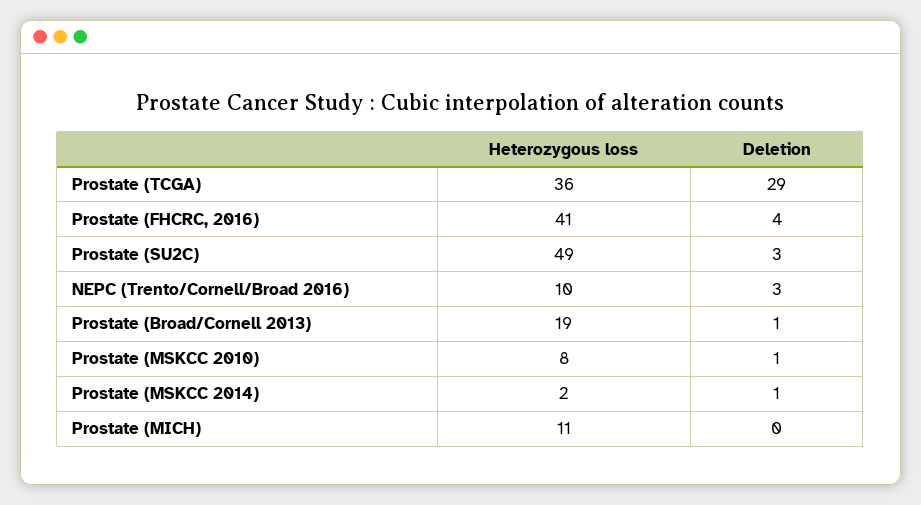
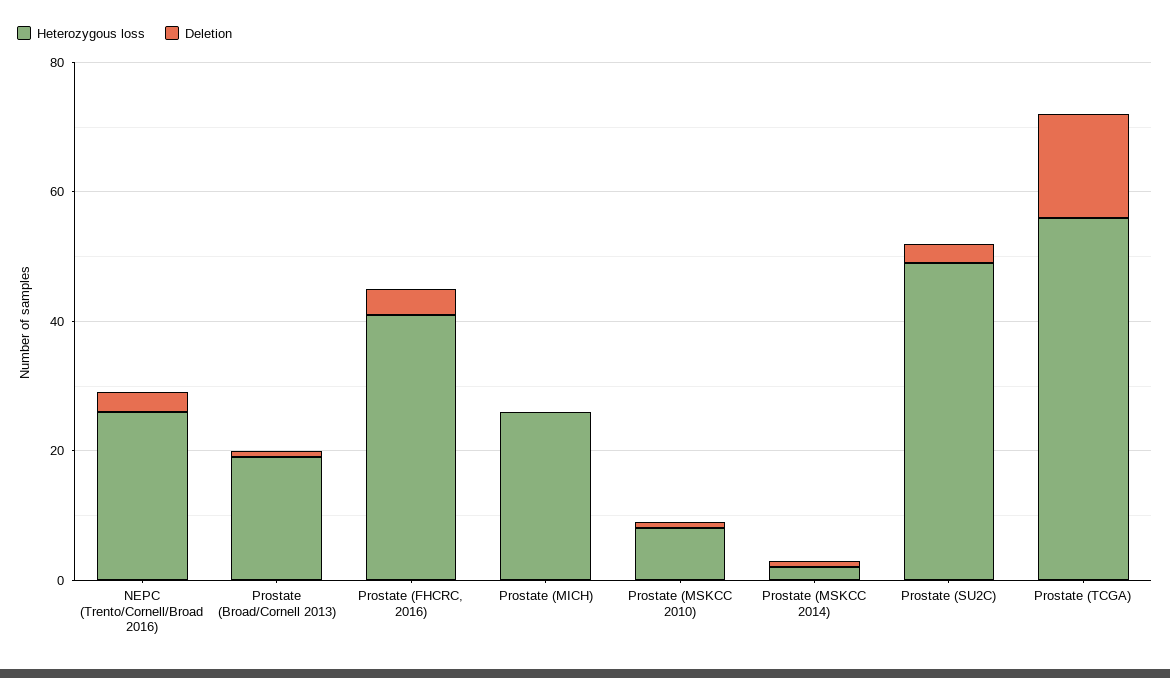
Heterozygous loss, Prostate (TCGA): 36 -> 55
Deletion, Prostate (TCGA): 29 -> 15
Heterozygous loss, NEPC (Trento/Cornell/Broad 2016): 10 -> 25
Heterozygous loss, Prostate (MICH): 11 -> 25

